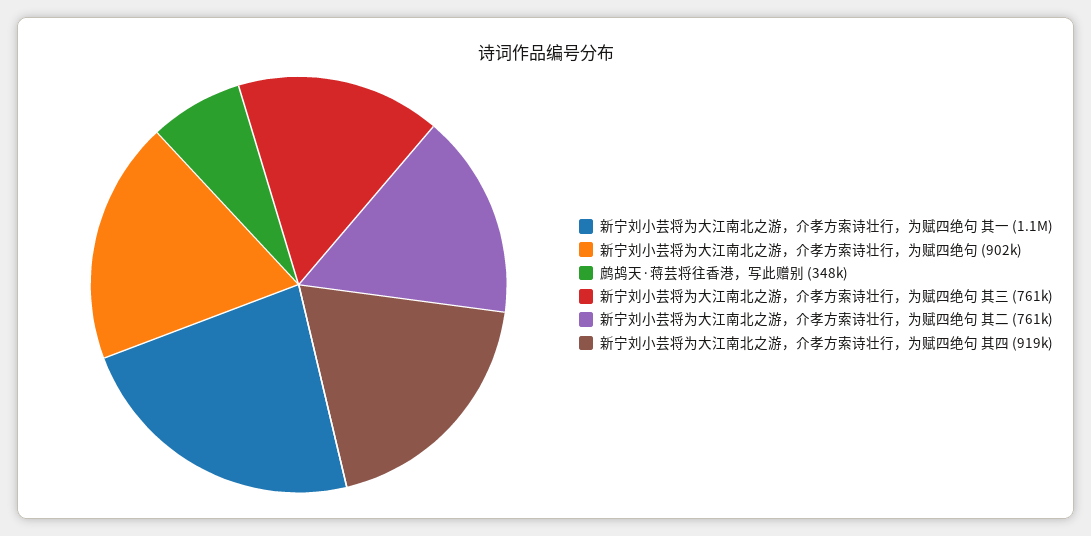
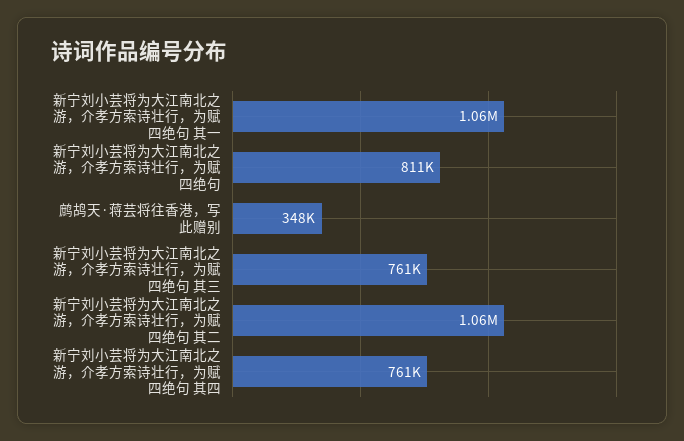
新宁刘小芸将为大江南北之游，介孝方索诗壮行，为赋四绝句: 902000 -> 811000
新宁刘小芸将为大江南北之游，介孝方索诗壮行，为赋四绝句 其二: 761000 -> 1060000
新宁刘小芸将为大江南北之游，介孝方索诗壮行，为赋四绝句 其四: 919000 -> 761000

